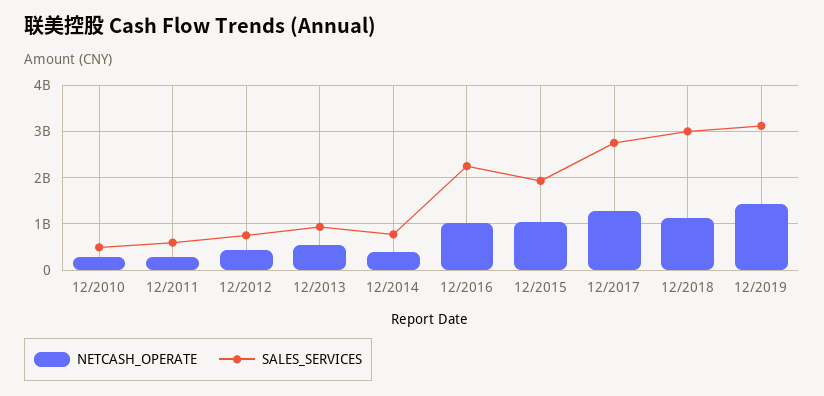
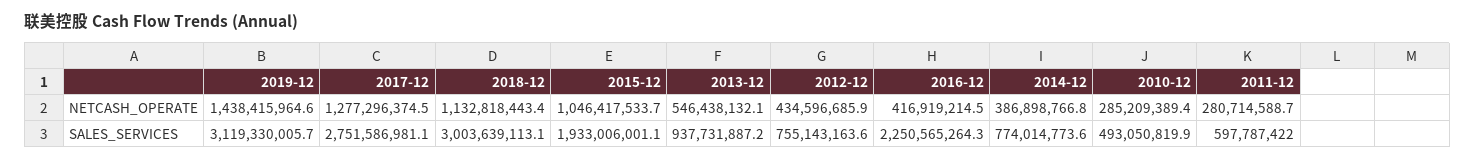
NETCASH_OPERATE, 12/2016: 1000000000 -> 416919214.5

